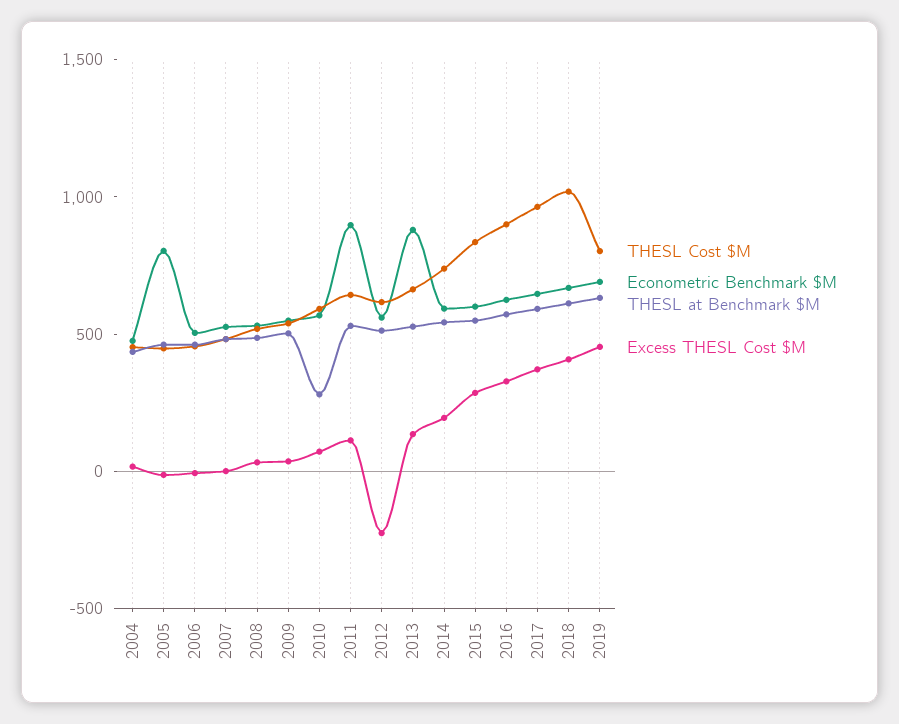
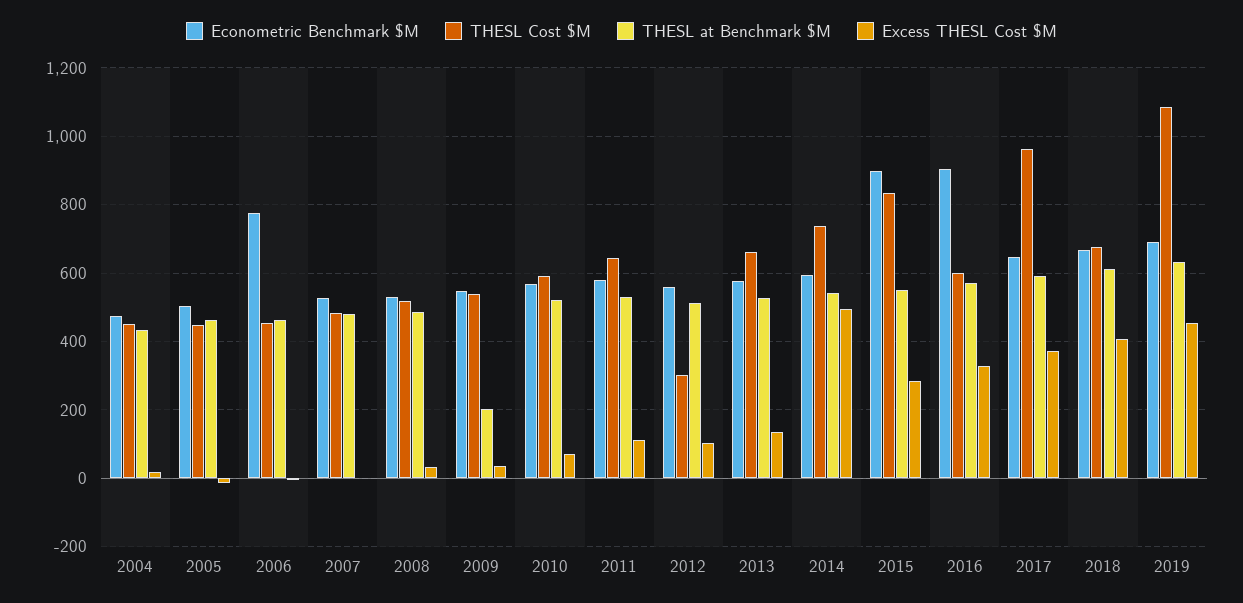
Econometric Benchmark $M, 2005: 800 -> 500
Econometric Benchmark $M, 2006: 500 -> 780
THESL at Benchmark $M, 2009: 500 -> 200
THESL at Benchmark $M, 2010: 300 -> 520
Econometric Benchmark $M, 2011: 900 -> 580
THESL Cost $M, 2012: 600 -> 300
Excess THESL Cost $M, 2012: -200 -> 100
Econometric Benchmark $M, 2013: 900 -> 580
Excess THESL Cost $M, 2014: 200 -> 500
Econometric Benchmark $M, 2015: 600 -> 900
THESL Cost $M, 2016: 900 -> 600
Econometric Benchmark $M, 2016: 600 -> 900
THESL Cost $M, 2018: 1000 -> 680
THESL Cost $M, 2019: 800 -> 1080

